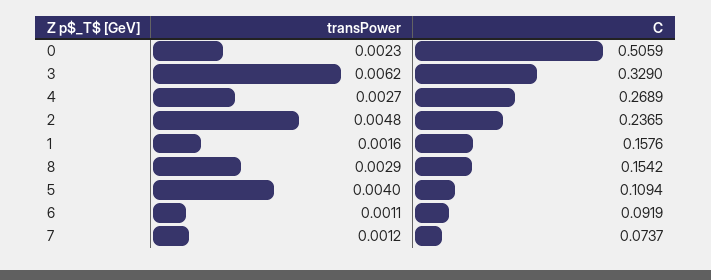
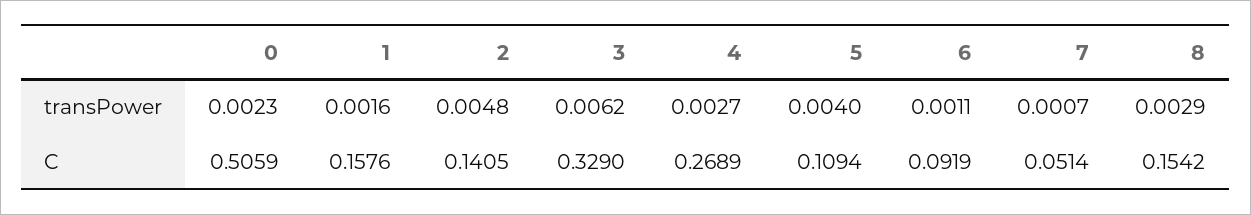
C, 2: 0.2365 -> 0.1405
transPower, 7: 0.0012 -> 0.0007
C, 7: 0.0737 -> 0.0514

